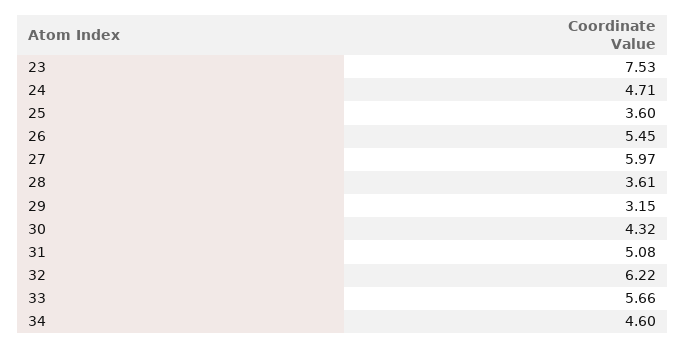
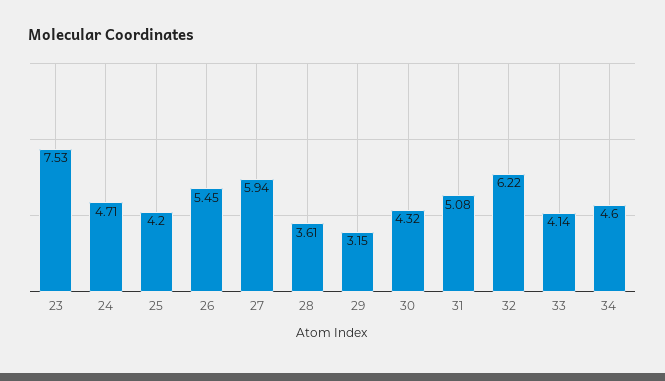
25: 3.6 -> 4.2
27: 5.97 -> 5.94
33: 5.66 -> 4.14

